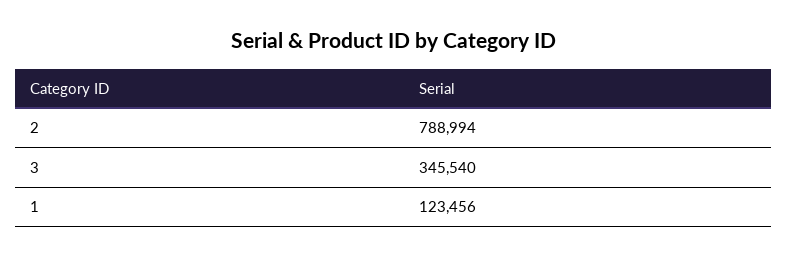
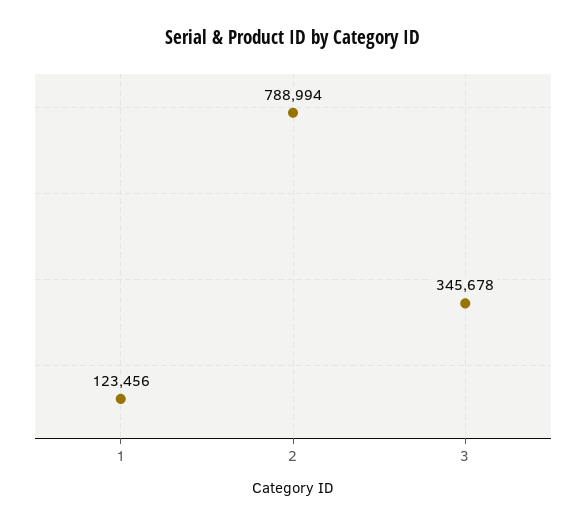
3: 345540 -> 345678

